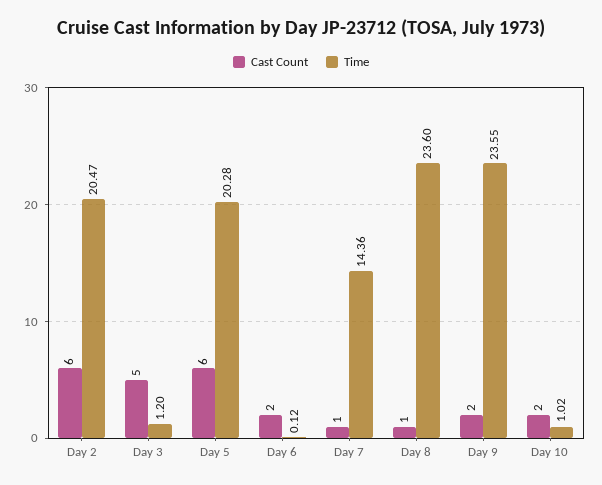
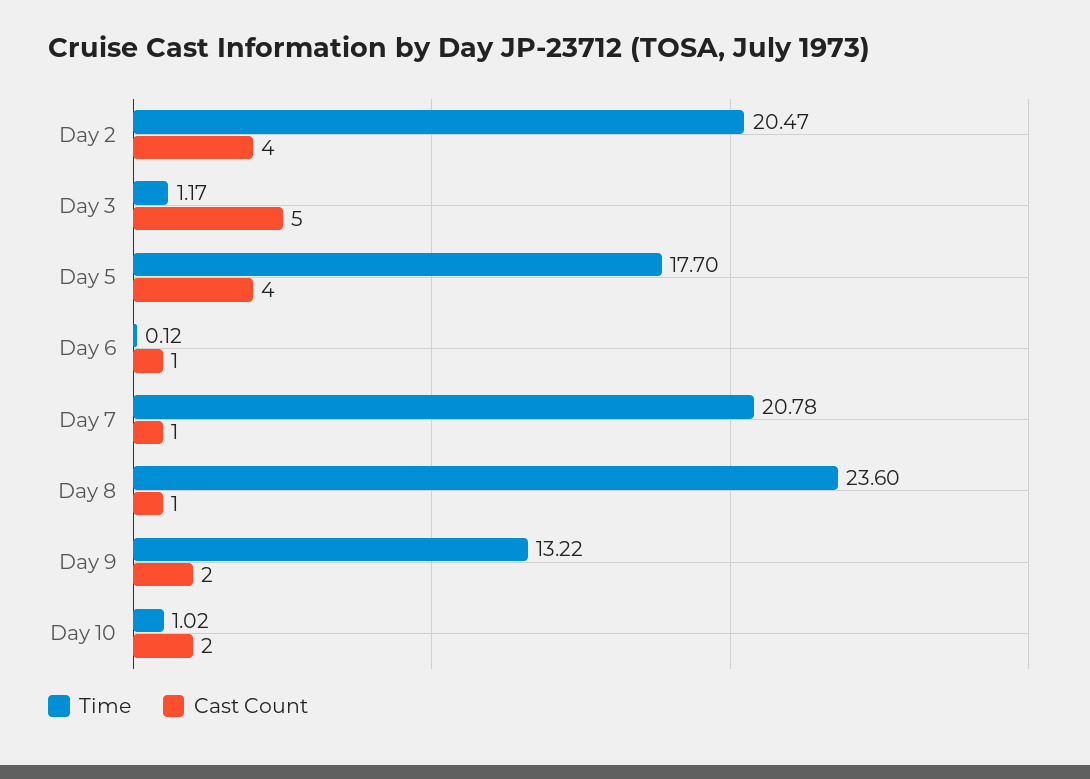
Cast Count, Day 2: 6 -> 4
Time, Day 3: 1.2 -> 1.17
Cast Count, Day 5: 6 -> 4
Time, Day 5: 20.28 -> 17.7
Cast Count, Day 6: 2 -> 1
Time, Day 7: 14.36 -> 20.78
Time, Day 9: 23.55 -> 13.22

